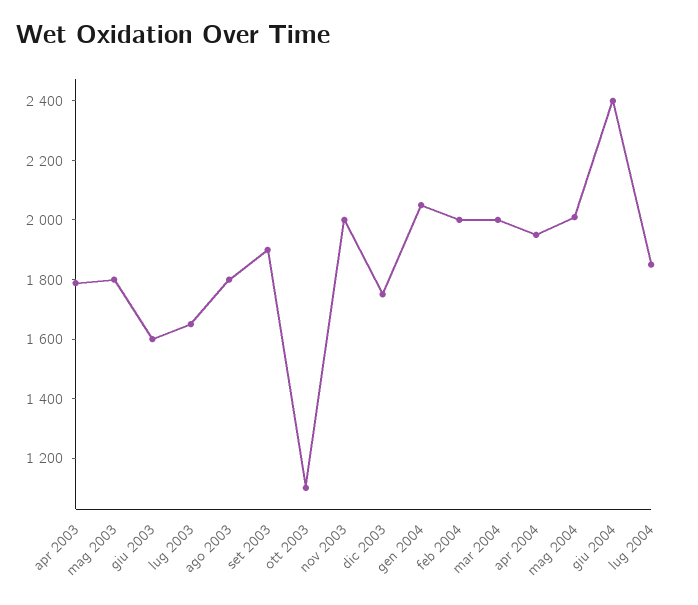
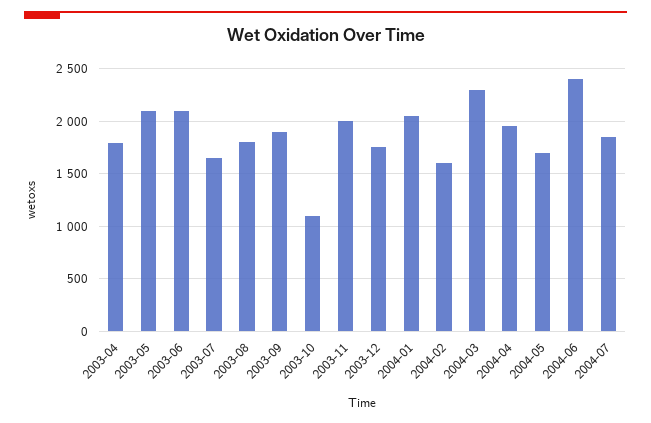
mag 2003: 1800 -> 2100
giu 2003: 1600 -> 2100
feb 2004: 2000 -> 1600
mar 2004: 2000 -> 2300
mag 2004: 2000 -> 1700

